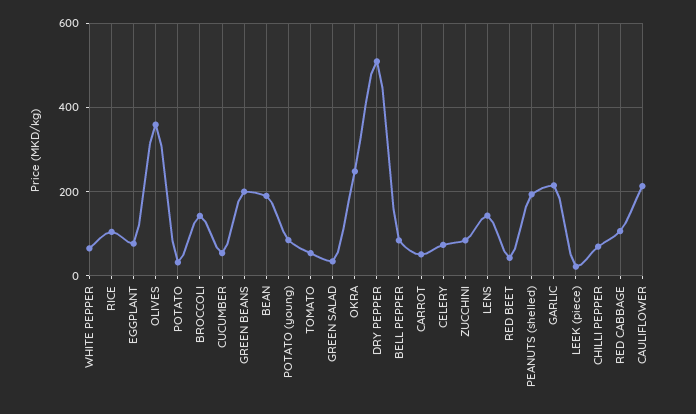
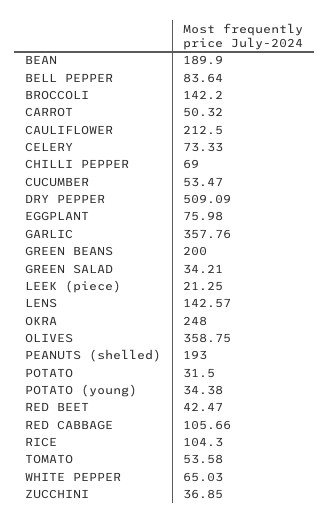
POTATO (young): 80 -> 34.38
ZUCCHINI: 80 -> 36.85
GARLIC: 220 -> 357.76

